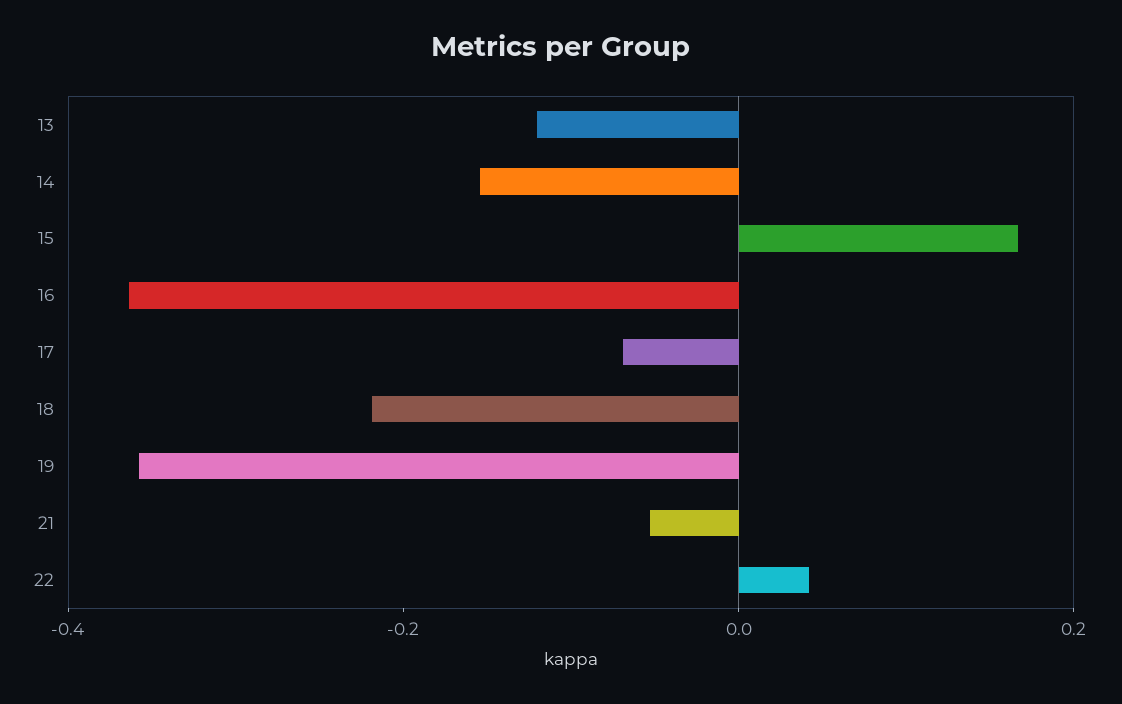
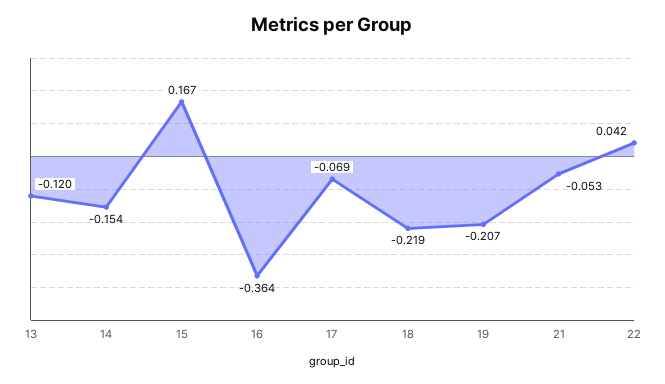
19: -0.35 -> -0.207

